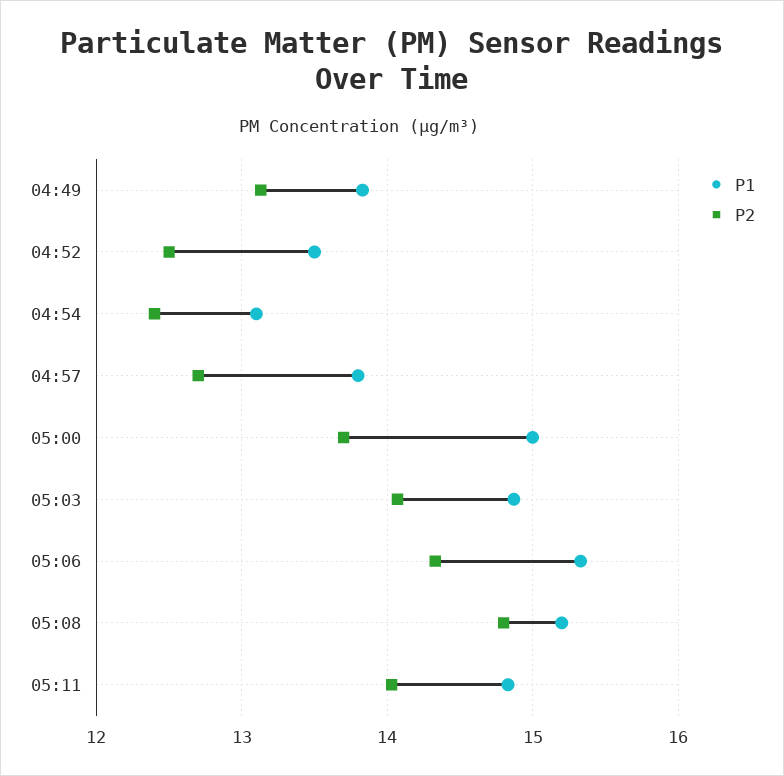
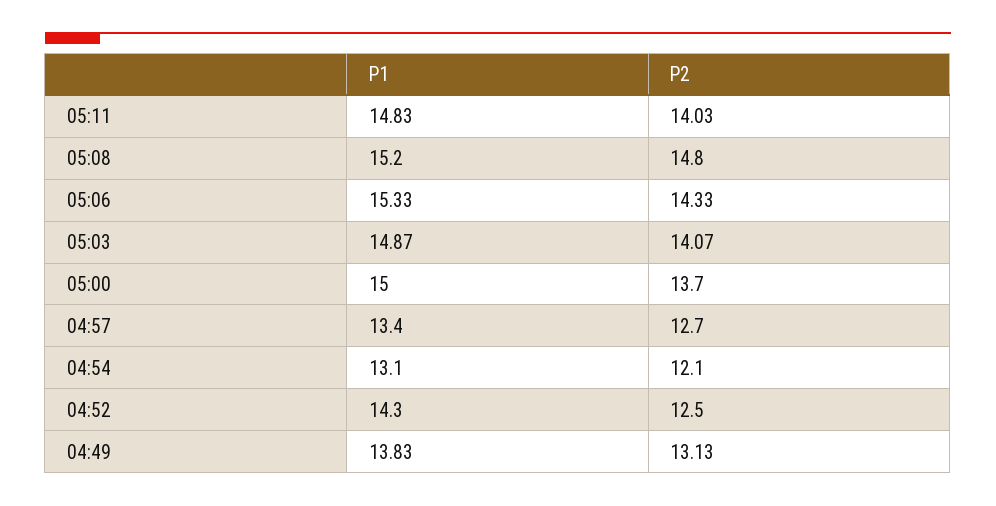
P1, 04:52: 13.5 -> 14.3
P2, 04:54: 12.4 -> 12.1
P1, 04:57: 13.8 -> 13.4

